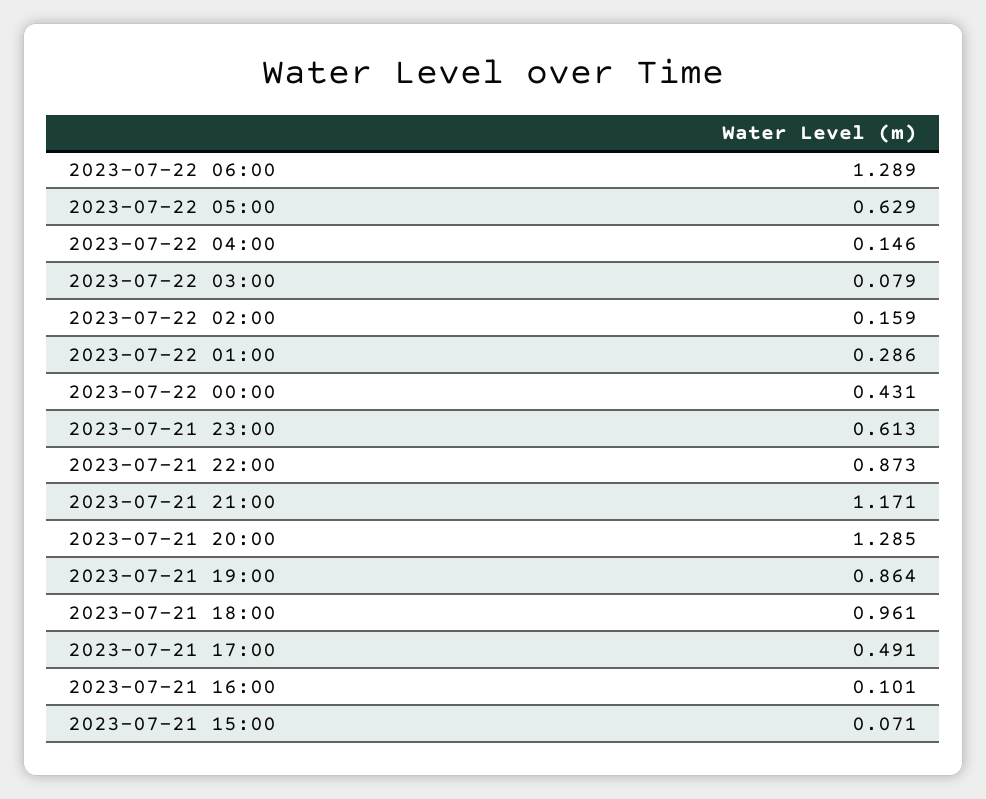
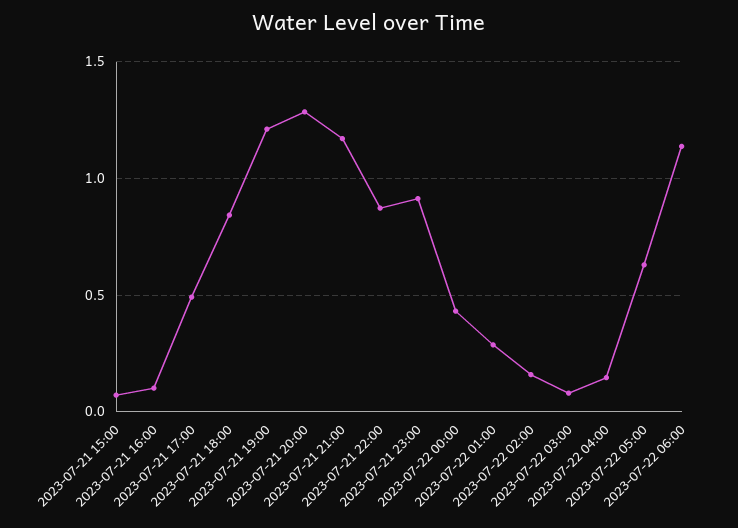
2023-07-22 06:00: 1.289 -> 1.15
2023-07-21 23:00: 0.613 -> 0.9
2023-07-21 19:00: 0.864 -> 1.2
2023-07-21 18:00: 0.961 -> 0.85

